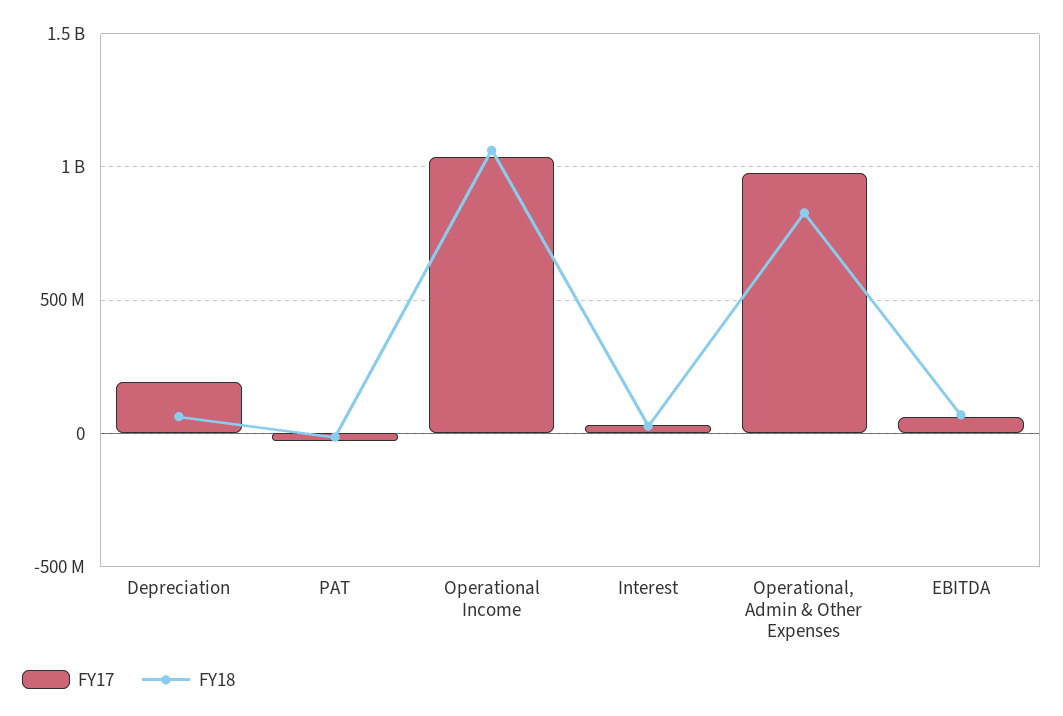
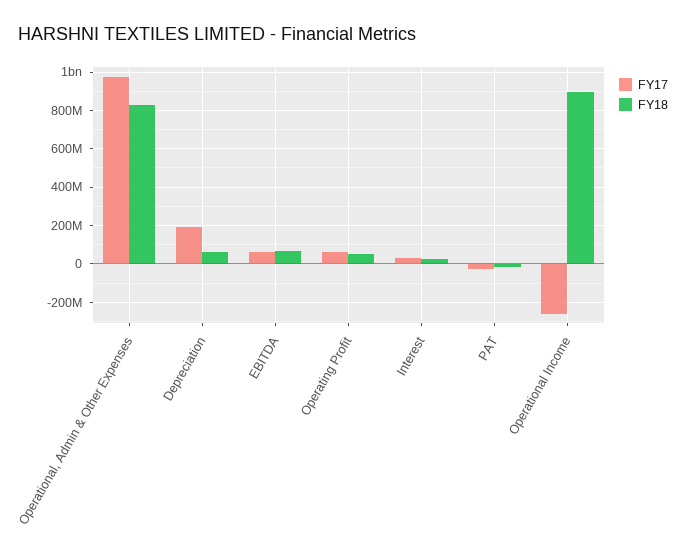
FY17, Operational Income: 1050000000 -> -250000000
FY18, Operational Income: 1050000000 -> 900000000
FY17, Operating Profit: none -> 50000000
FY18, Operating Profit: none -> 50000000

